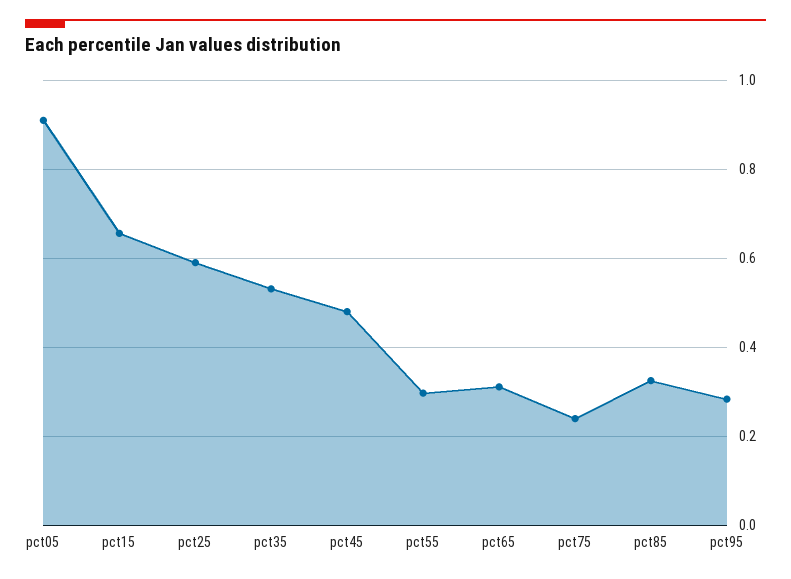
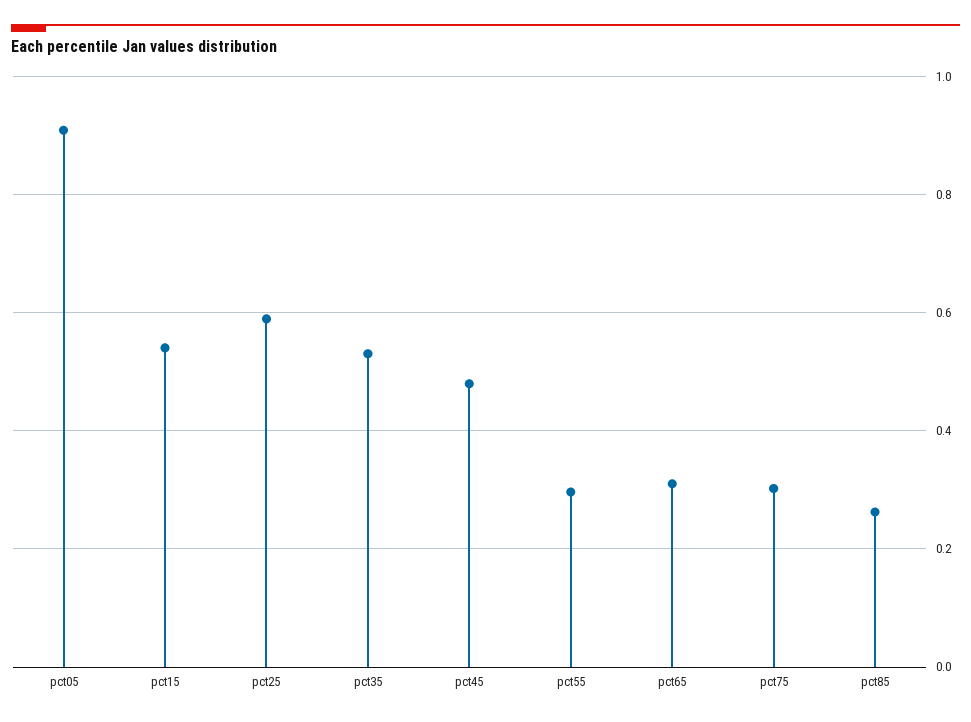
pct15: 0.66 -> 0.54
pct75: 0.24 -> 0.3
pct85: 0.32 -> 0.26
pct95: 0.28 -> none

